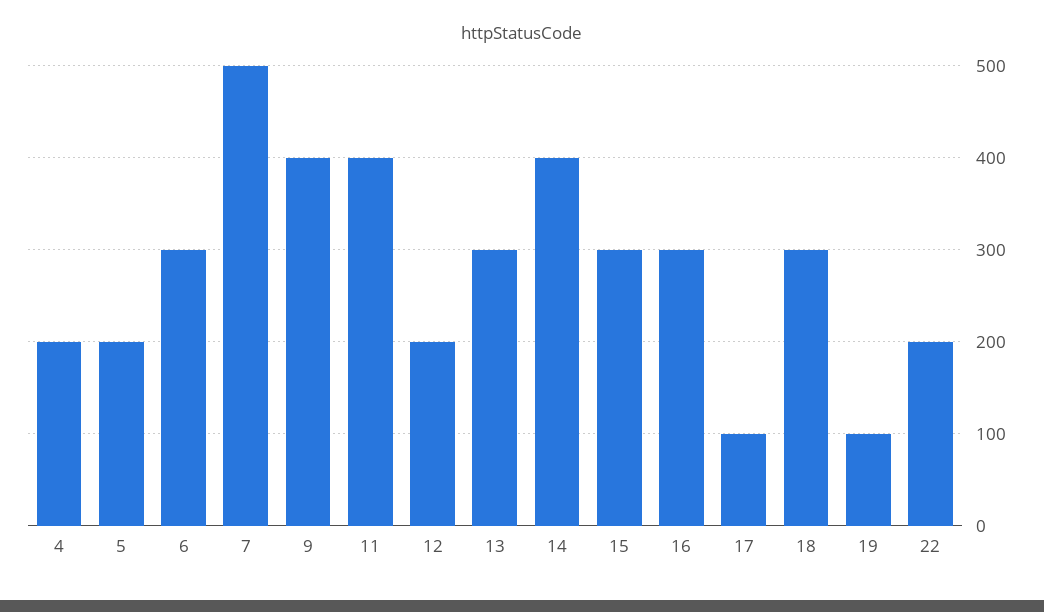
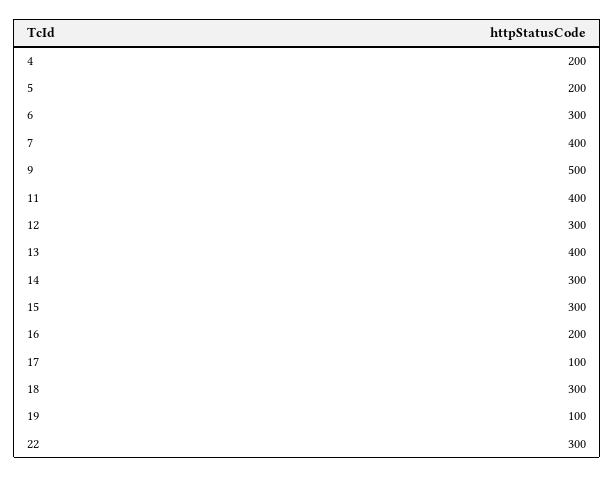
7: 500 -> 400
9: 400 -> 500
12: 200 -> 300
13: 300 -> 400
14: 400 -> 300
16: 300 -> 200
22: 200 -> 300

